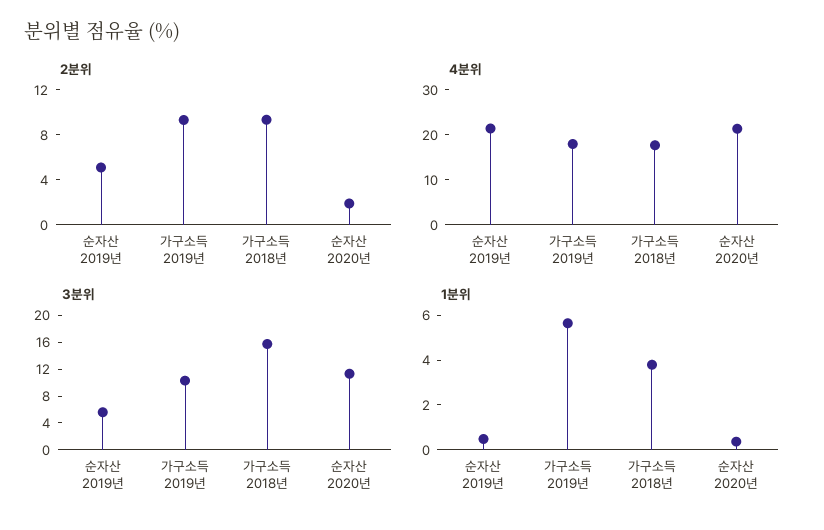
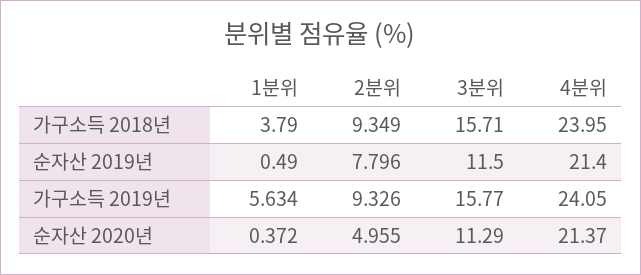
2분위, 순자산 2019년: 5 -> 7.796
2분위, 순자산 2020년: 2 -> 4.955
4분위, 가구소득 2019년: 18 -> 24.05
4분위, 가구소득 2018년: 18 -> 23.95
3분위, 순자산 2019년: 6 -> 11.5
3분위, 가구소득 2019년: 10 -> 15.77

